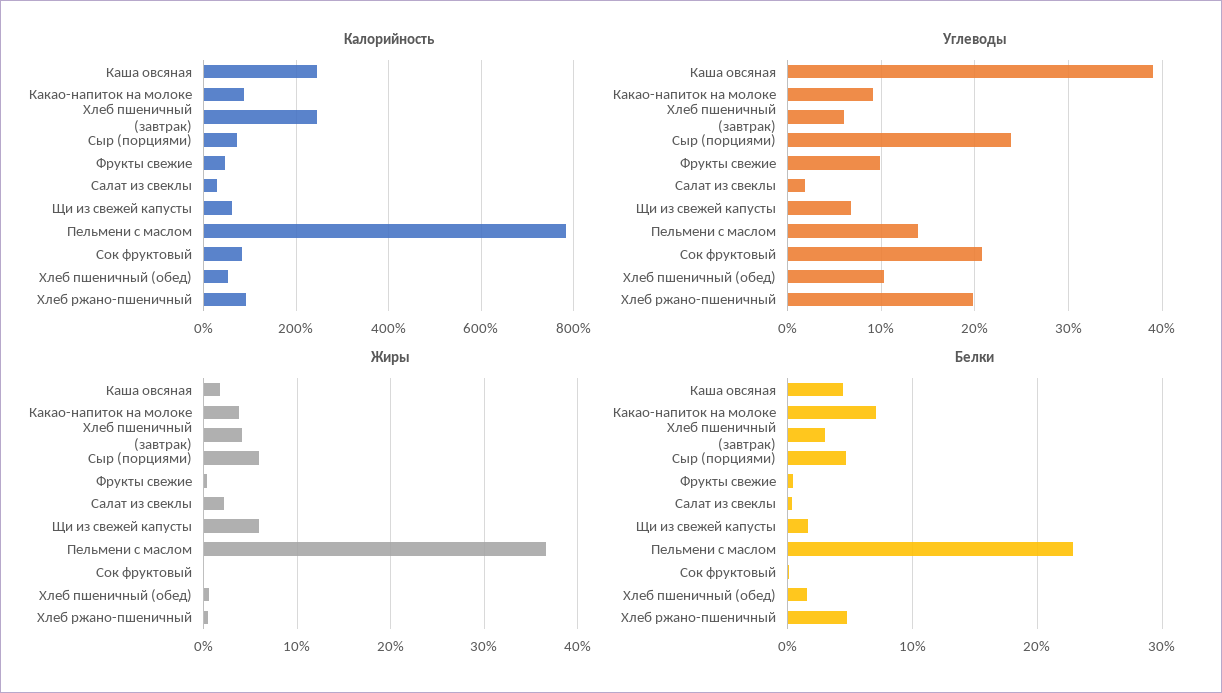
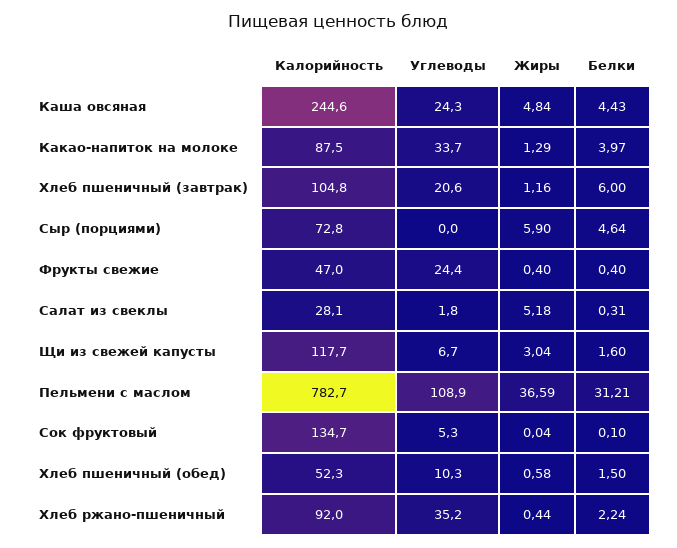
Калорийность, Хлеб пшеничный (завтрак): 240 -> 104.8
Калорийность, Щи из свежей капусты: 60 -> 117.7
Калорийность, Сок фруктовый: 80 -> 134.7
Углеводы, Каша овсяная: 39 -> 24.3
Углеводы, Какао-напиток на молоке: 9 -> 33.7
Углеводы, Хлеб пшеничный (завтрак): 6 -> 20.6
Углеводы, Сыр (порциями): 24 -> 0
Углеводы, Фрукты свежие: 10 -> 24.4
Углеводы, Пельмени с маслом: 14 -> 108.9
Углеводы, Сок фруктовый: 21 -> 5.3
Углеводы, Хлеб ржано-пшеничный: 20 -> 35.2
Жиры, Каша овсяная: 2 -> 4.84
Жиры, Какао-напиток на молоке: 4 -> 1.29
Жиры, Хлеб пшеничный (завтрак): 4 -> 1.16
Жиры, Салат из свеклы: 2 -> 5.18
Жиры, Щи из свежей капусты: 6 -> 3.04
Белки, Какао-напиток на молоке: 7 -> 3.97
Белки, Хлеб пшеничный (завтрак): 3 -> 6
Белки, Пельмени с маслом: 23 -> 31.21
Белки, Хлеб ржано-пшеничный: 5 -> 2.24

